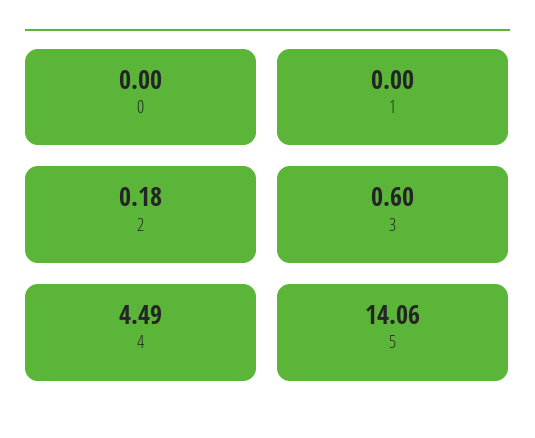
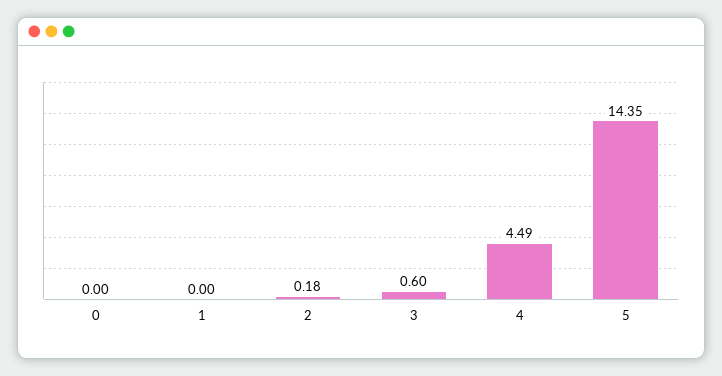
5: 14.06 -> 14.35

